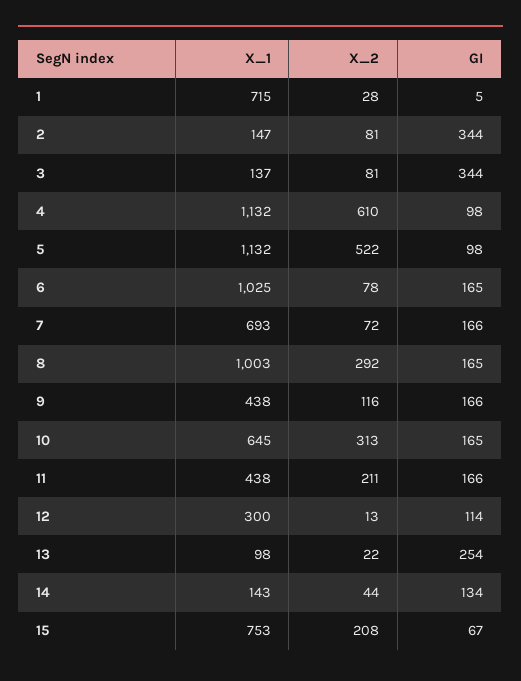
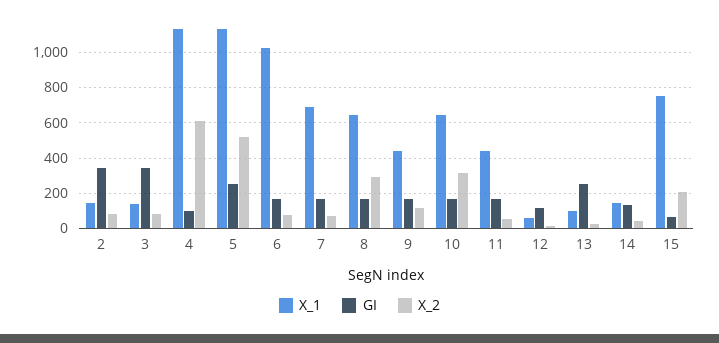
X_1, 1: 715 -> none
X_2, 1: 28 -> none
GI, 1: 5 -> none
GI, 5: 98 -> 250
X_1, 8: 1003 -> 650
X_2, 11: 211 -> 50
X_1, 12: 300 -> 50

